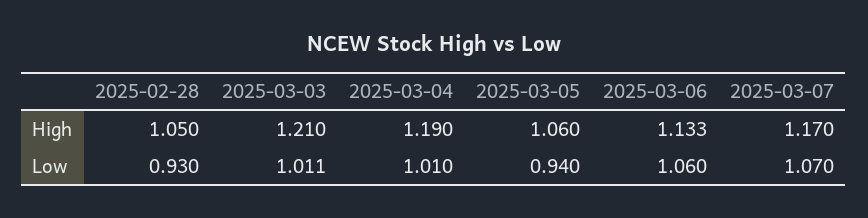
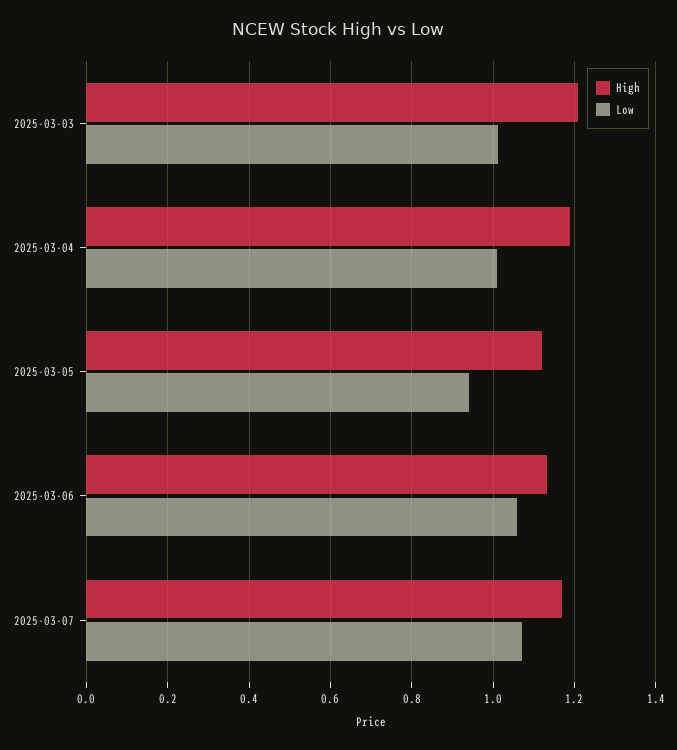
High, 2025-02-28: 1.05 -> none
High, 2025-03-05: 1.06 -> 1.12
Low, 2025-02-28: 0.93 -> none

